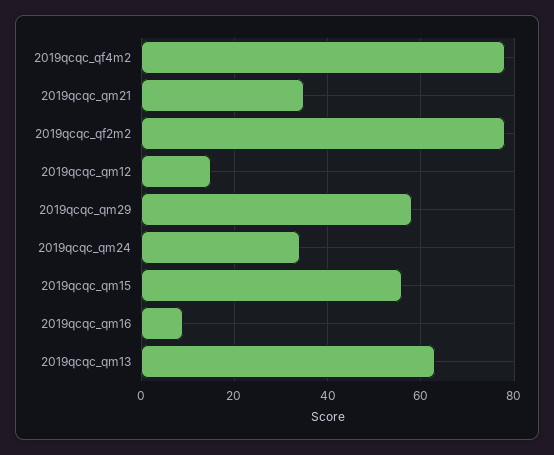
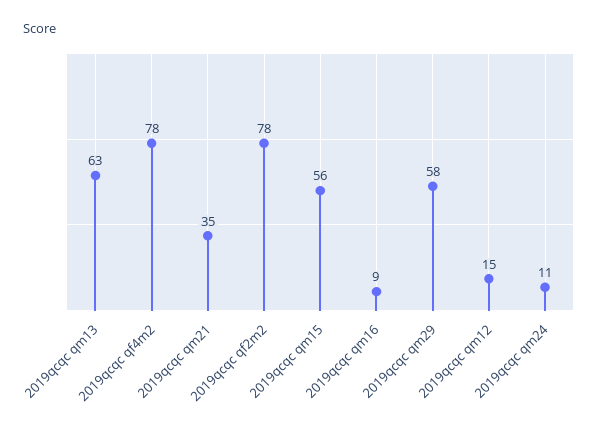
2019qcqc_qm24: 35 -> 11

